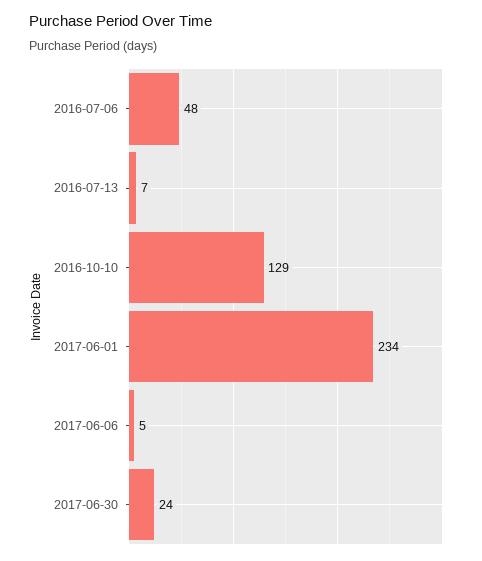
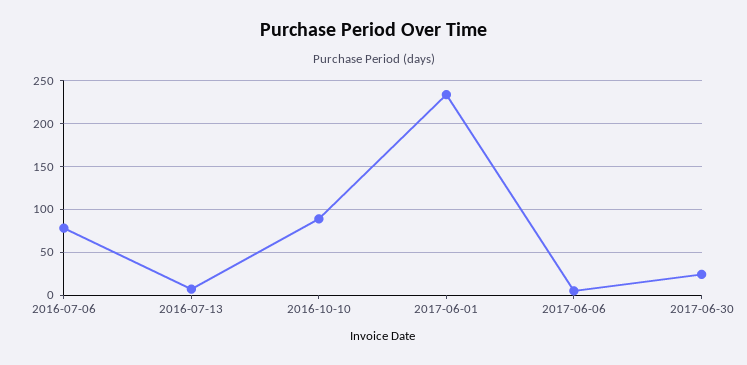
2016-07-06: 48 -> 80
2016-10-10: 129 -> 90

